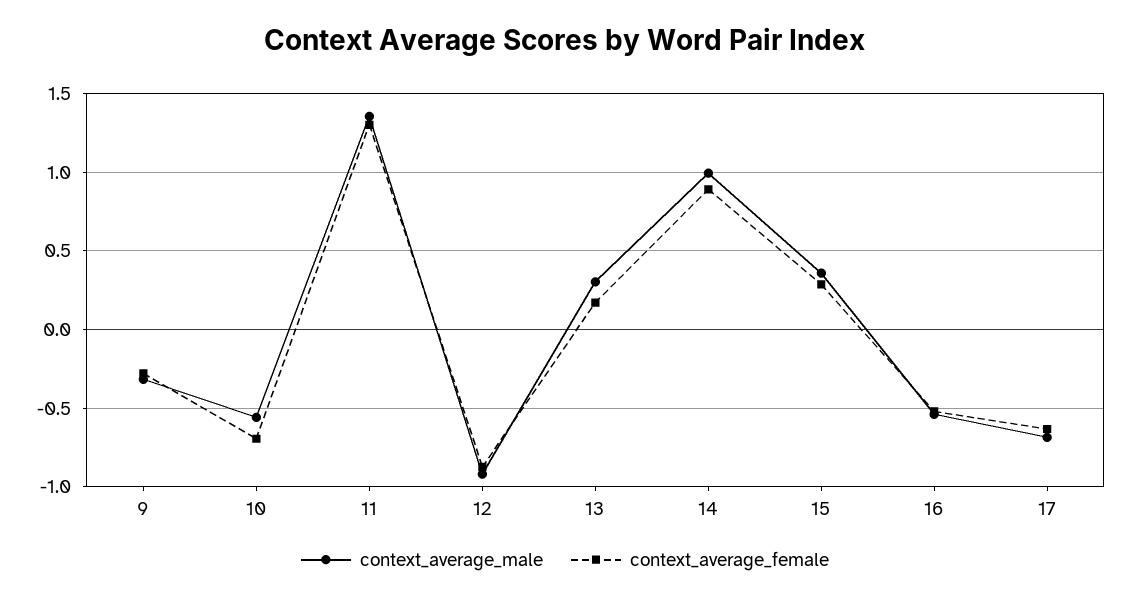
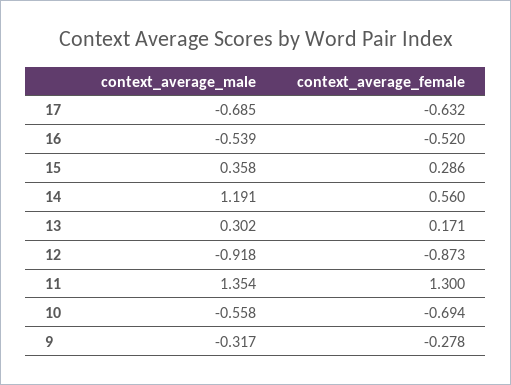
context_average_male, 14: 1 -> 1.191
context_average_female, 14: 0.9 -> 0.56

